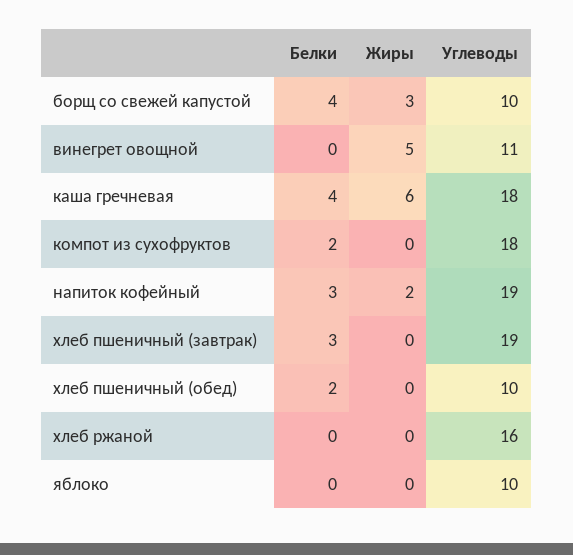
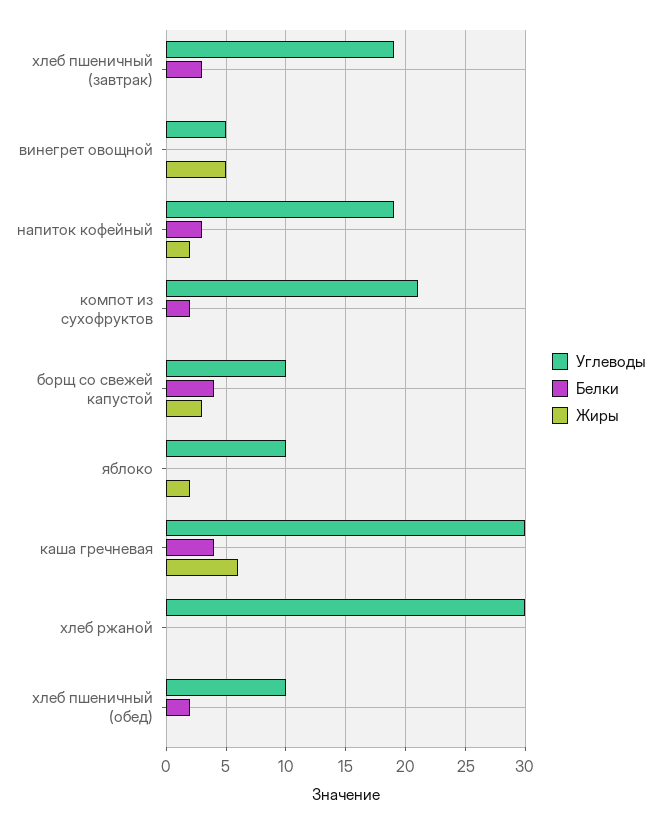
Углеводы, винегрет овощной: 11 -> 5
Углеводы, каша гречневая: 18 -> 30
Углеводы, компот из сухофруктов: 18 -> 21
Углеводы, хлеб ржаной: 16 -> 30
Жиры, яблоко: 0 -> 2

